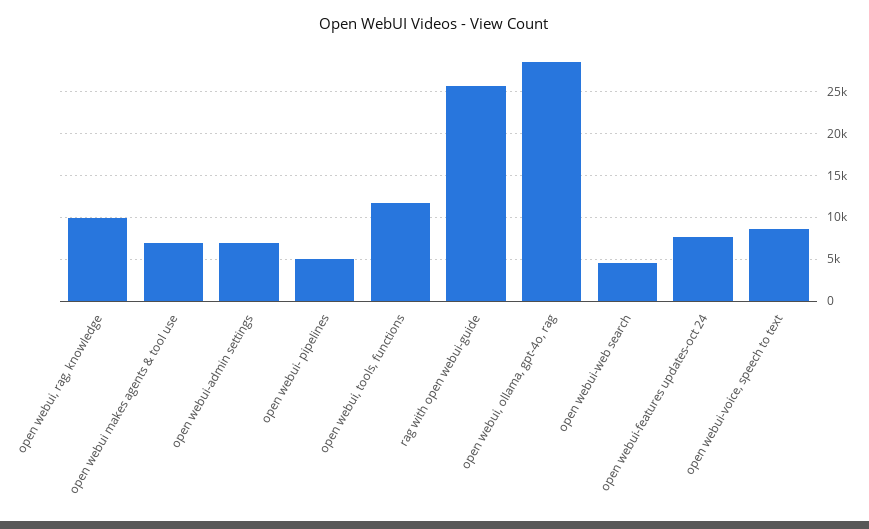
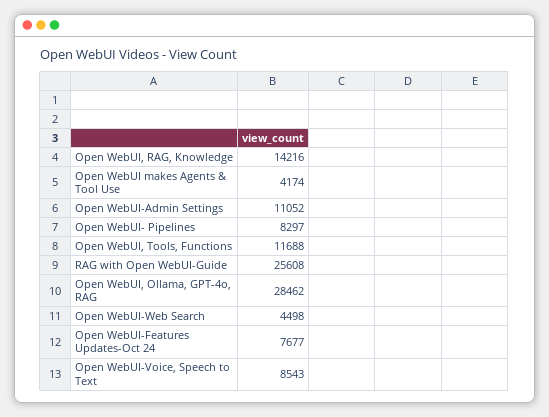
open webui, rag, knowledge: 10000 -> 14216
open webui makes agents & tool use: 7000 -> 4174
open webui-admin settings: 7000 -> 11052
open webui- pipelines: 5000 -> 8297

